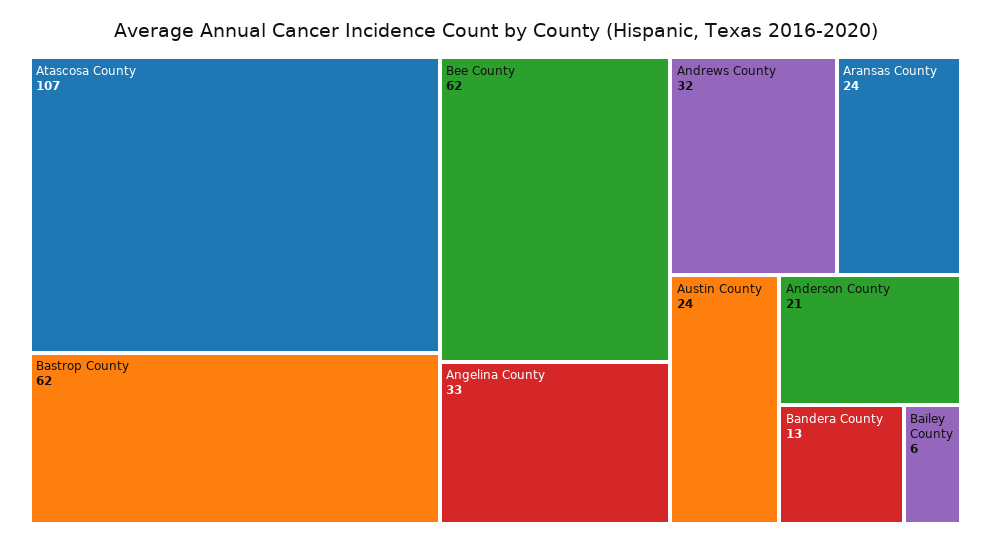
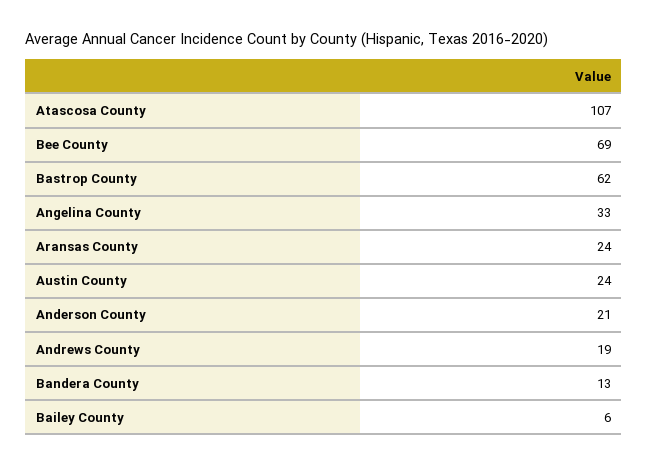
Bee County: 62 -> 69
Andrews County: 32 -> 19

